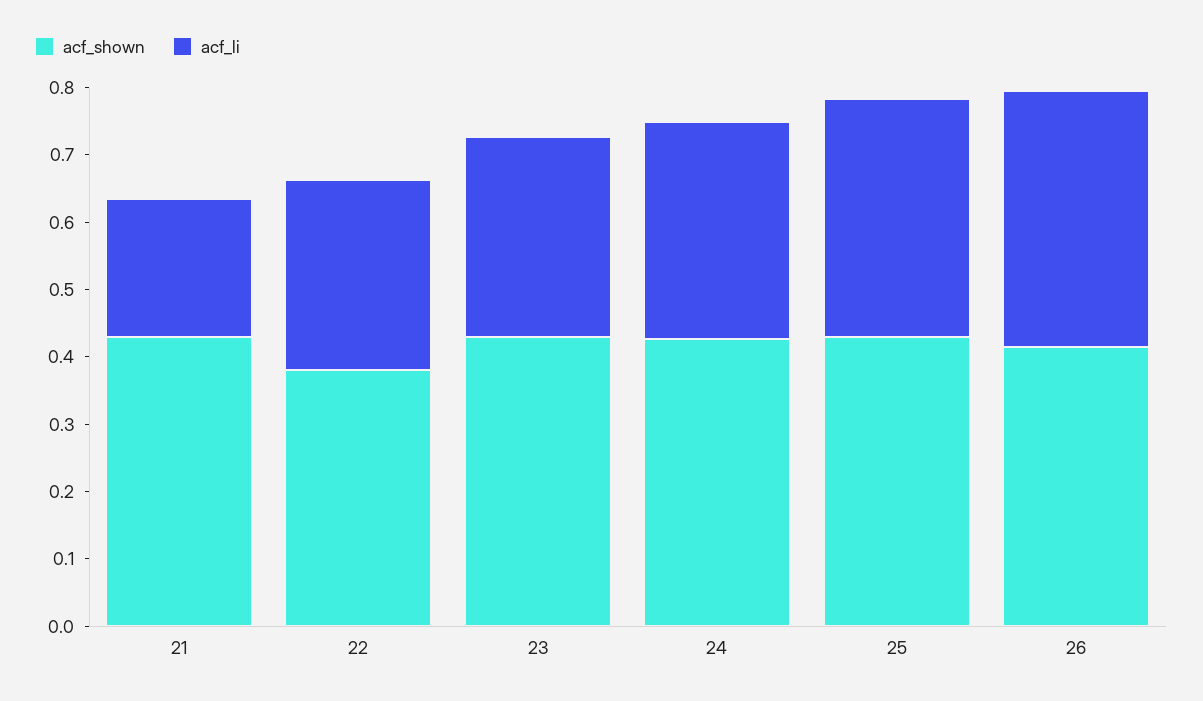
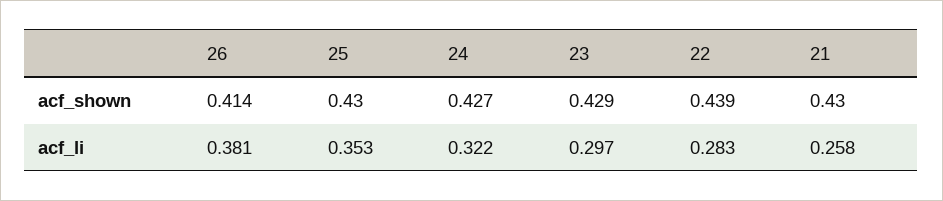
acf_li, 21: 0.2 -> 0.258
acf_shown, 22: 0.38 -> 0.439

